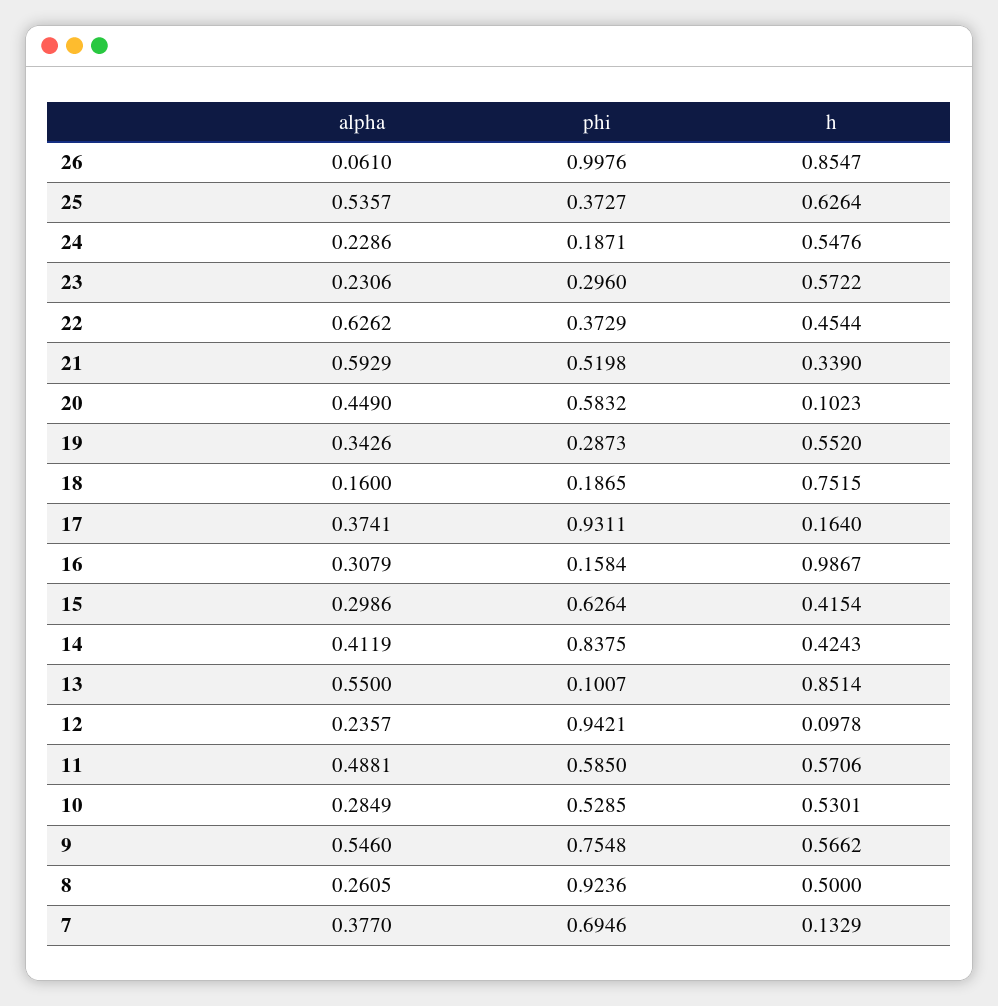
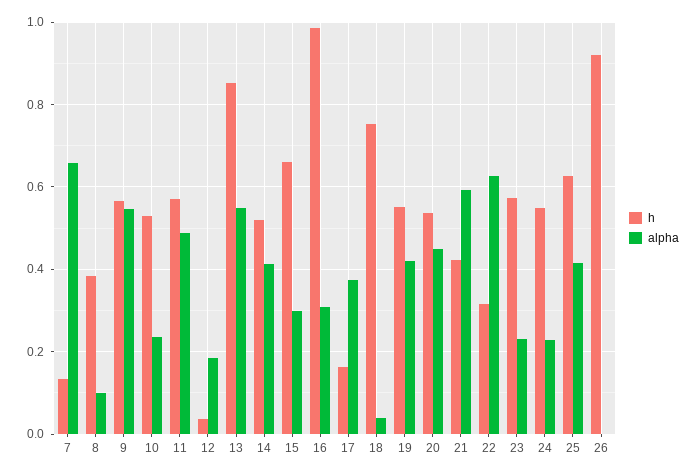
alpha, 26: 0.061 -> 0
phi, 26: 0.9976 -> none
h, 26: 0.8547 -> 0.92
alpha, 25: 0.5357 -> 0.42
phi, 25: 0.3727 -> none
phi, 24: 0.1871 -> none
phi, 23: 0.296 -> none
phi, 22: 0.3729 -> none
h, 22: 0.4544 -> 0.32
phi, 21: 0.5198 -> none
h, 21: 0.339 -> 0.42
phi, 20: 0.5832 -> none
h, 20: 0.1023 -> 0.54
alpha, 19: 0.3426 -> 0.42
phi, 19: 0.2873 -> none
alpha, 18: 0.16 -> 0.04
phi, 18: 0.1865 -> none
phi, 17: 0.9311 -> none
phi, 16: 0.1584 -> none
phi, 15: 0.6264 -> none
h, 15: 0.4154 -> 0.66
phi, 14: 0.8375 -> none
h, 14: 0.4243 -> 0.52
phi, 13: 0.1007 -> none
alpha, 12: 0.2357 -> 0.18
phi, 12: 0.9421 -> none
h, 12: 0.0978 -> 0.04
phi, 11: 0.585 -> none
alpha, 10: 0.2849 -> 0.24
phi, 10: 0.5285 -> none
phi, 9: 0.7548 -> none
alpha, 8: 0.2605 -> 0.1
phi, 8: 0.9236 -> none
h, 8: 0.5 -> 0.38
alpha, 7: 0.377 -> 0.66
phi, 7: 0.6946 -> none

